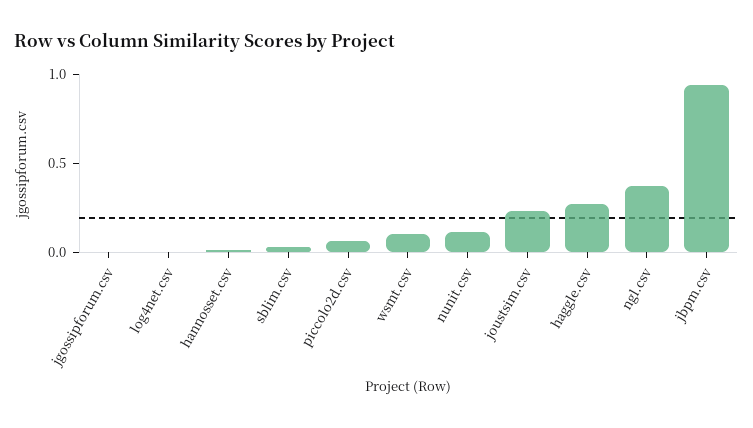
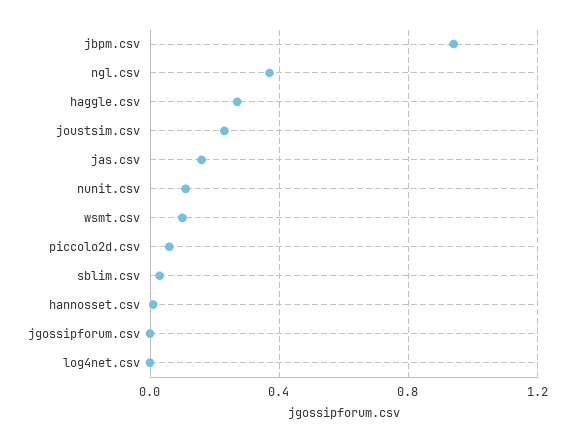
jas.csv: none -> 0.15

